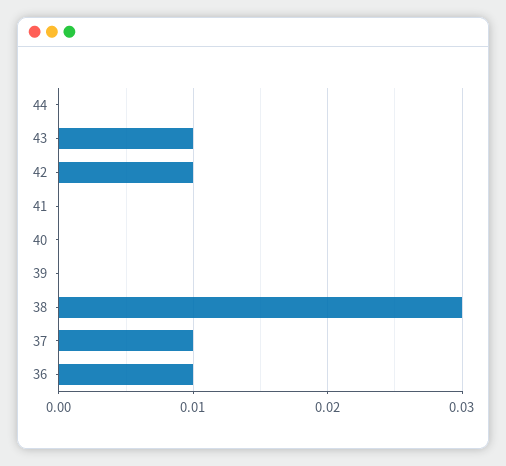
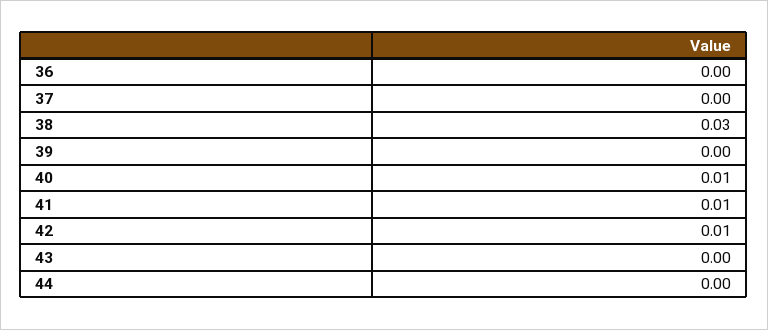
43: 0.01 -> 0
41: 0 -> 0.01
40: 0 -> 0.01
37: 0.01 -> 0
36: 0.01 -> 0

